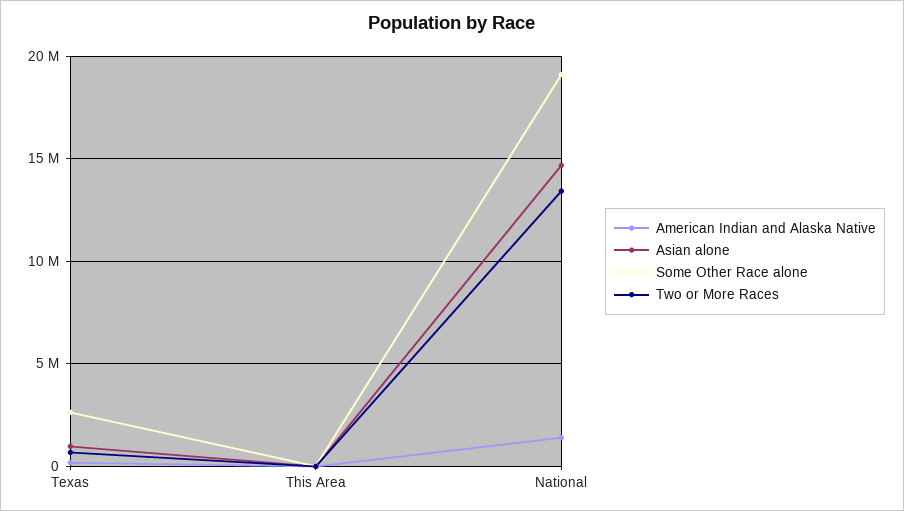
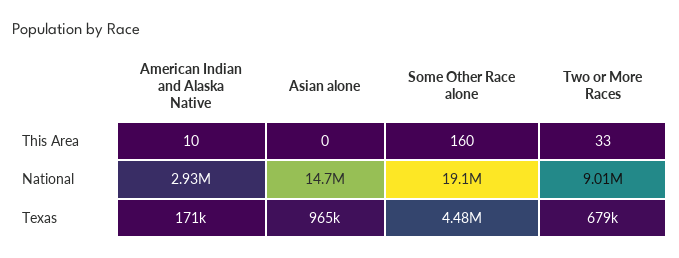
Some Other Race alone, Texas: 2500000 -> 4480000
American Indian and Alaska Native, National: 1500000 -> 2930000
Two or More Races, National: 13500000 -> 9010000

